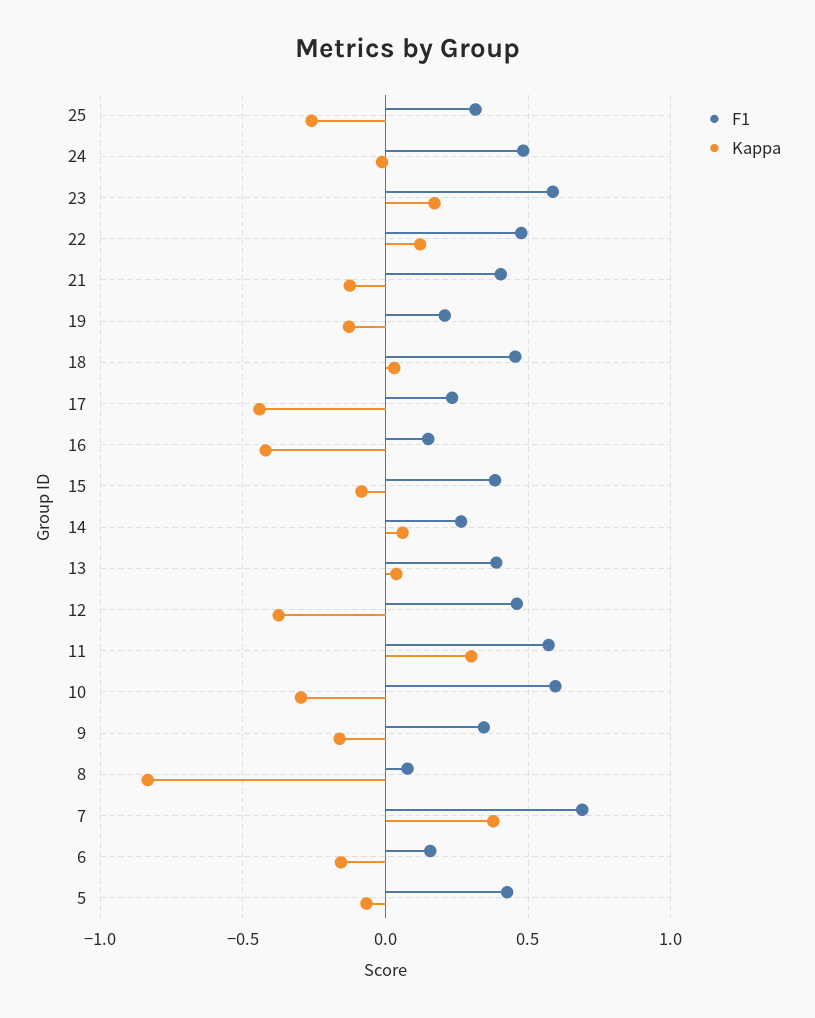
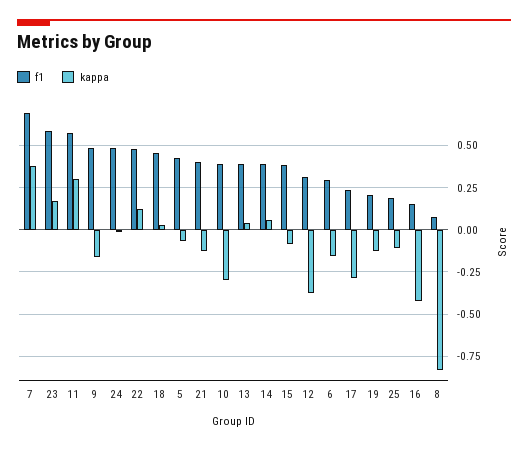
F1, 25: 0.3 -> 0.2
Kappa, 25: -0.25 -> -0.1
Kappa, 17: -0.45 -> -0.3
F1, 14: 0.25 -> 0.4
F1, 12: 0.45 -> 0.3
F1, 10: 0.6 -> 0.4
F1, 9: 0.35 -> 0.5
F1, 6: 0.15 -> 0.3

